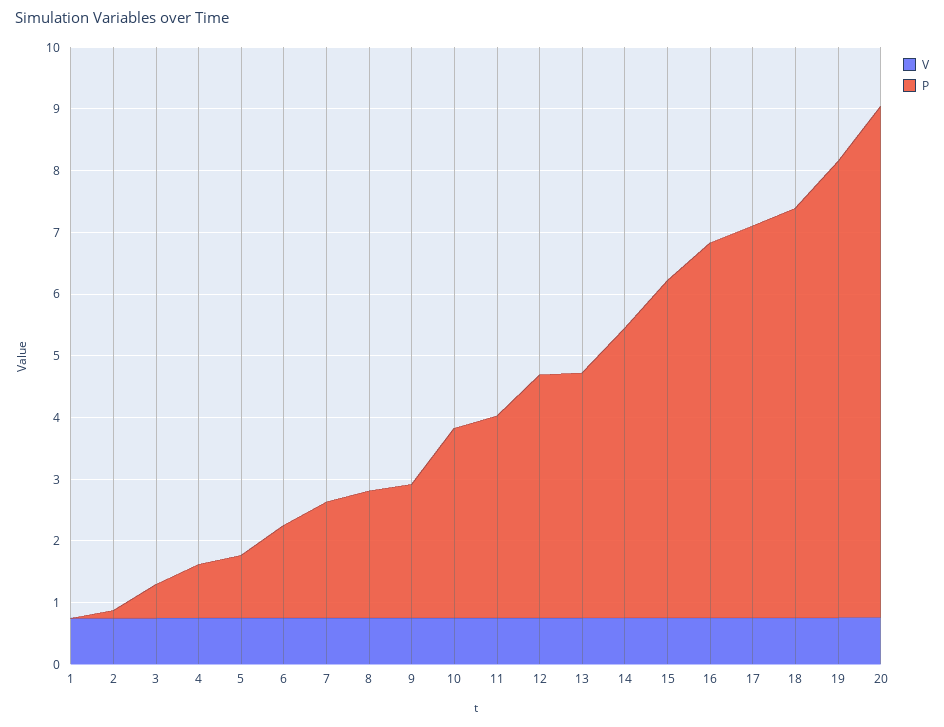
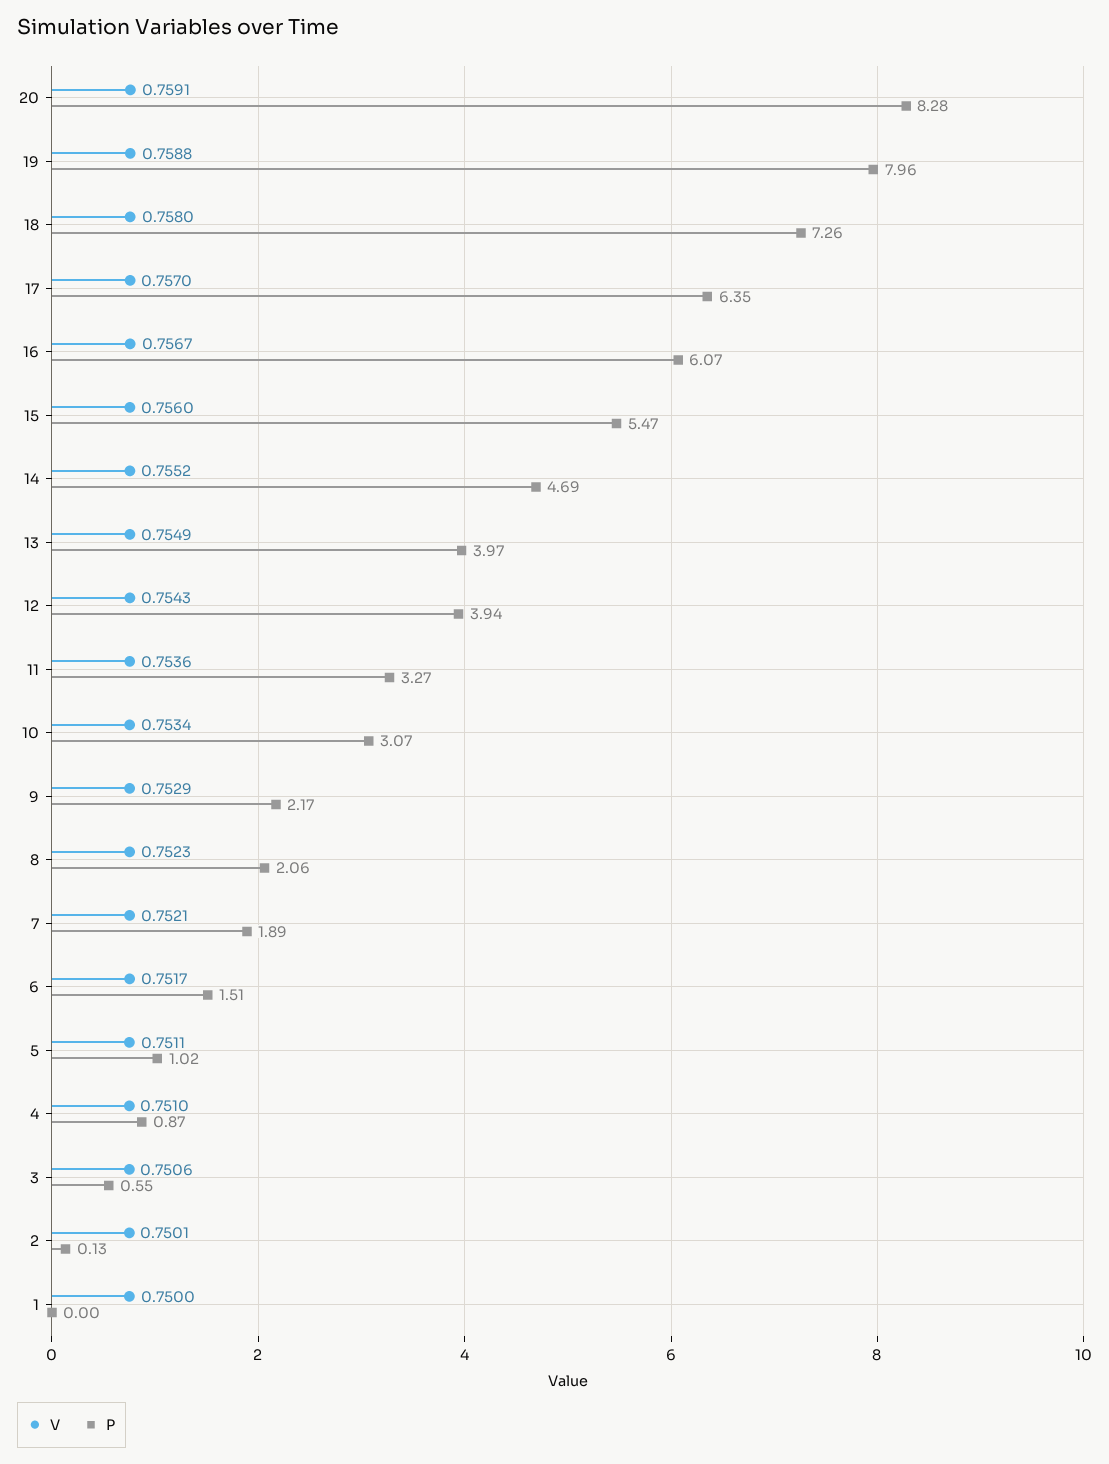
P, 18: 6.6 -> 7.26
P, 19: 7.4 -> 7.96

